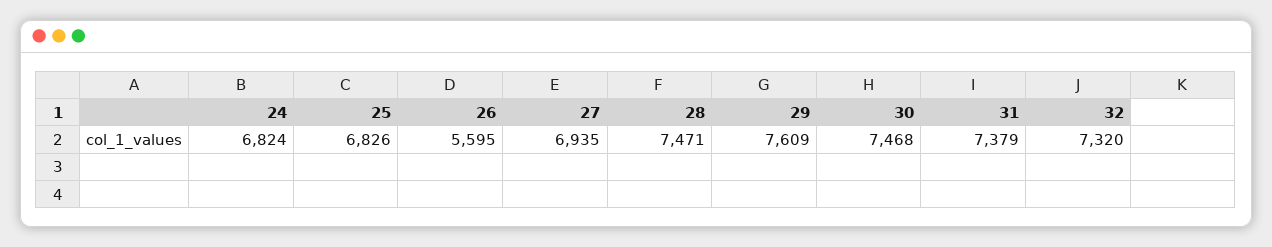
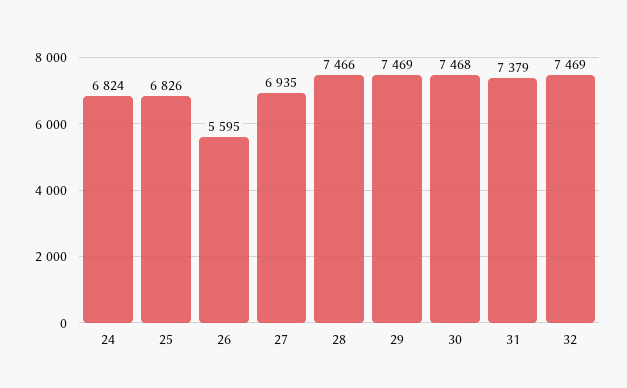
28: 7471 -> 7466
29: 7609 -> 7469
32: 7320 -> 7469

